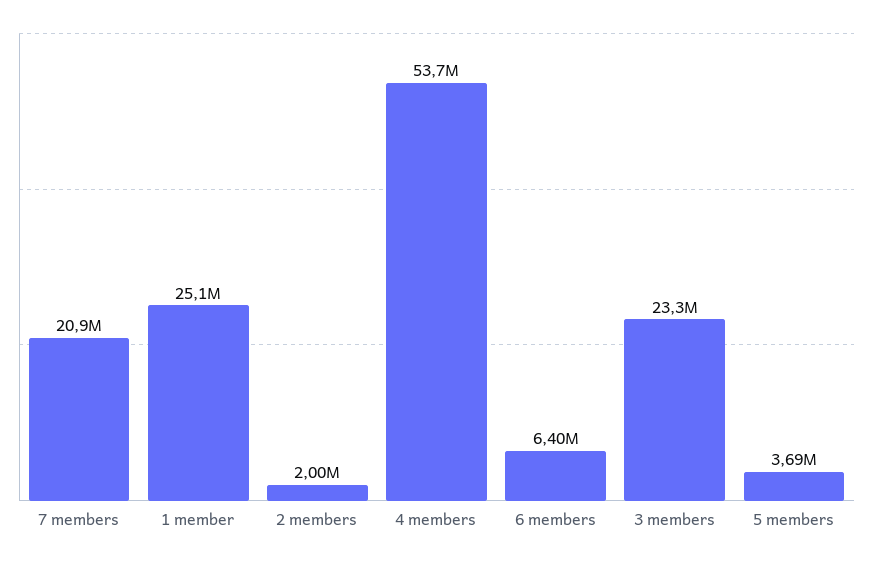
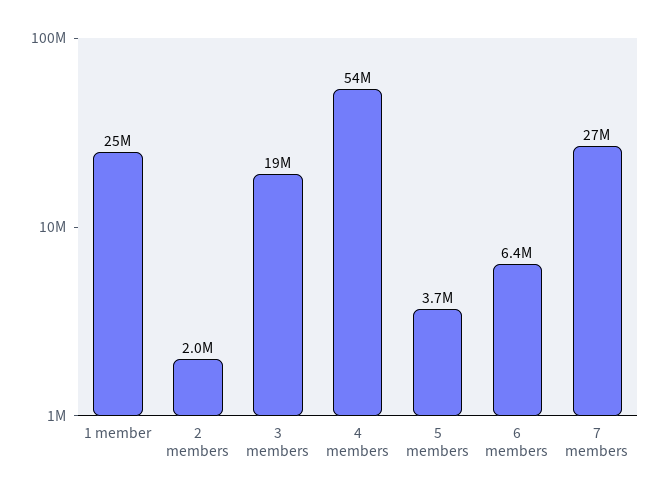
7 members: 20900000 -> 27000000
3 members: 23300000 -> 19000000

